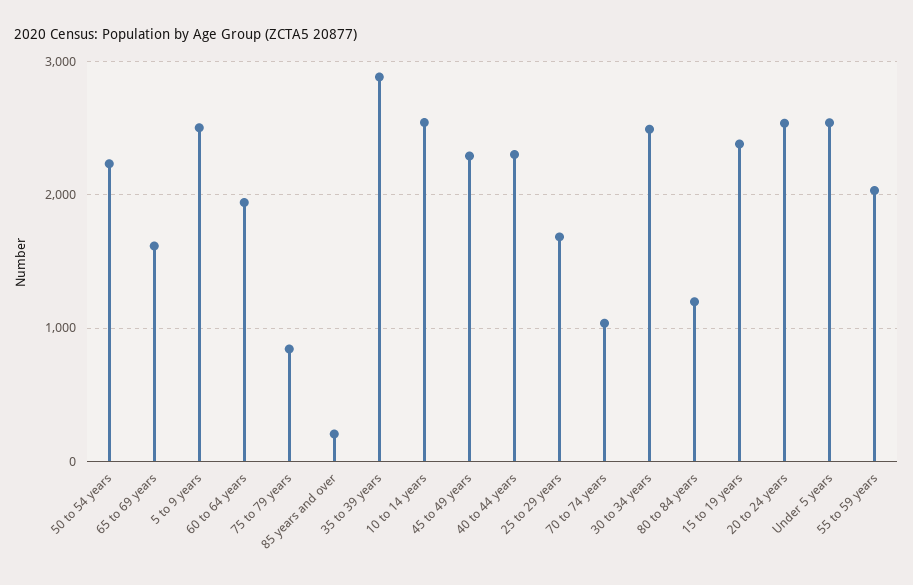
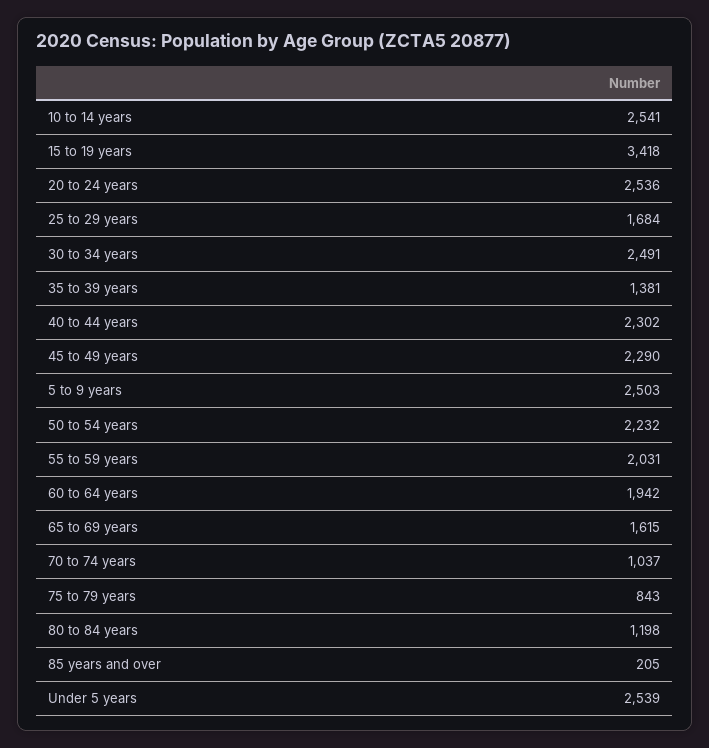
35 to 39 years: 2900 -> 1381
15 to 19 years: 2400 -> 3418

